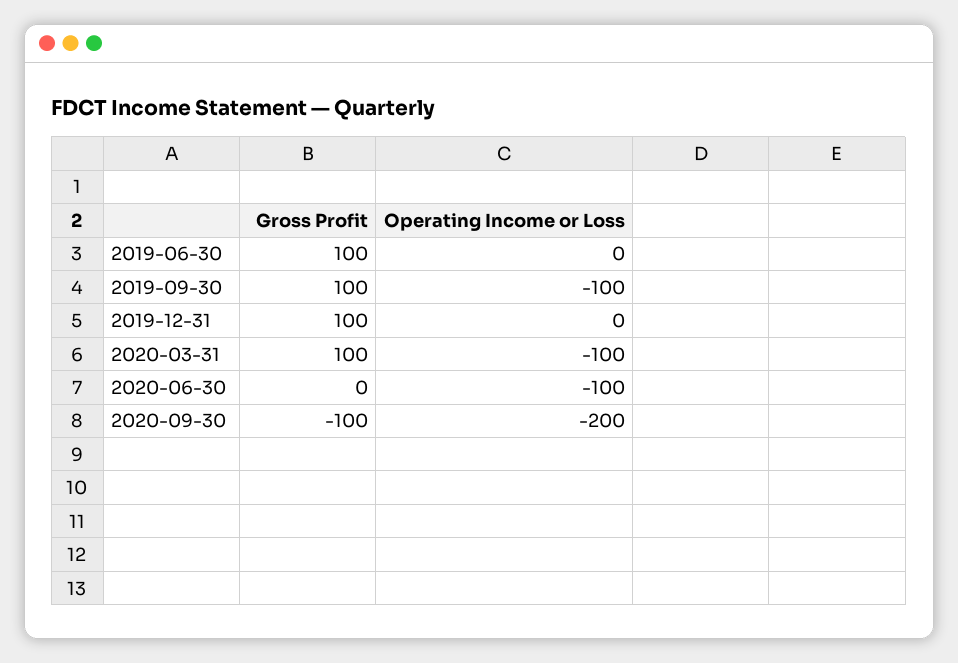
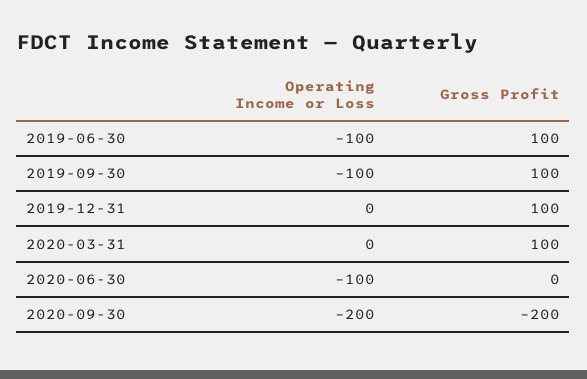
Operating Income or Loss, 2019-06-30: 0 -> -100
Operating Income or Loss, 2020-03-31: -100 -> 0
Gross Profit, 2020-09-30: -100 -> -200

